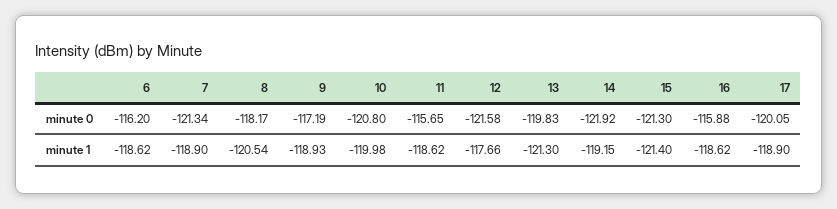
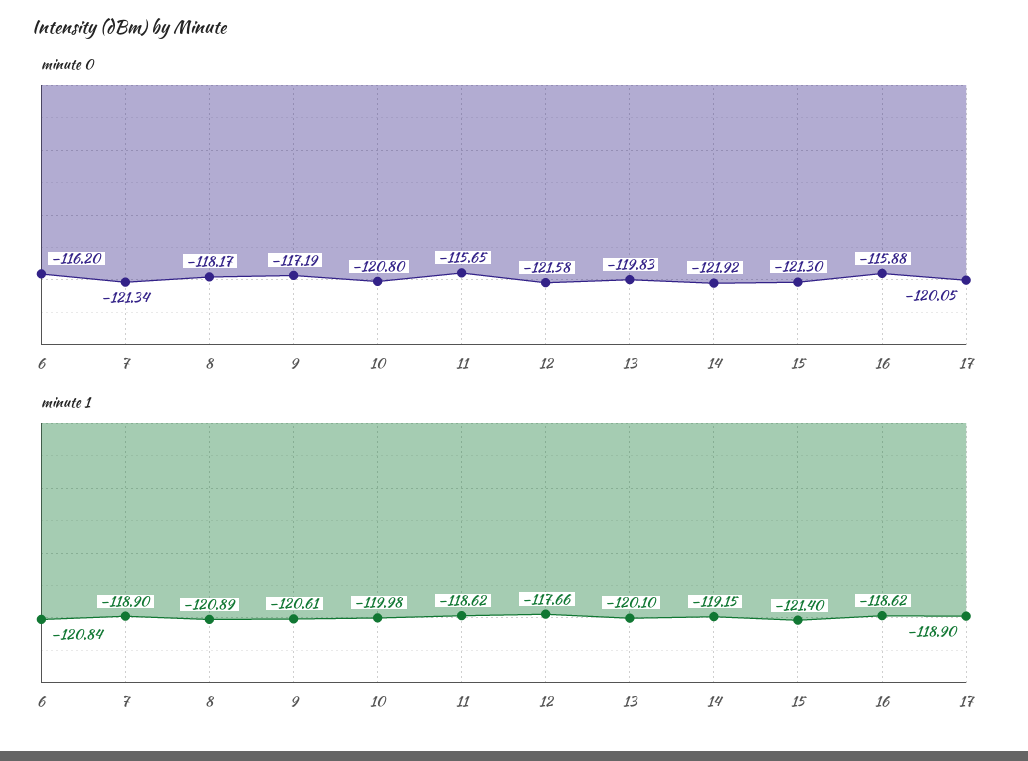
minute 1, 6: -118.62 -> -120.84
minute 1, 8: -120.54 -> -120.89
minute 1, 9: -118.93 -> -120.61
minute 1, 13: -121.3 -> -120.1

